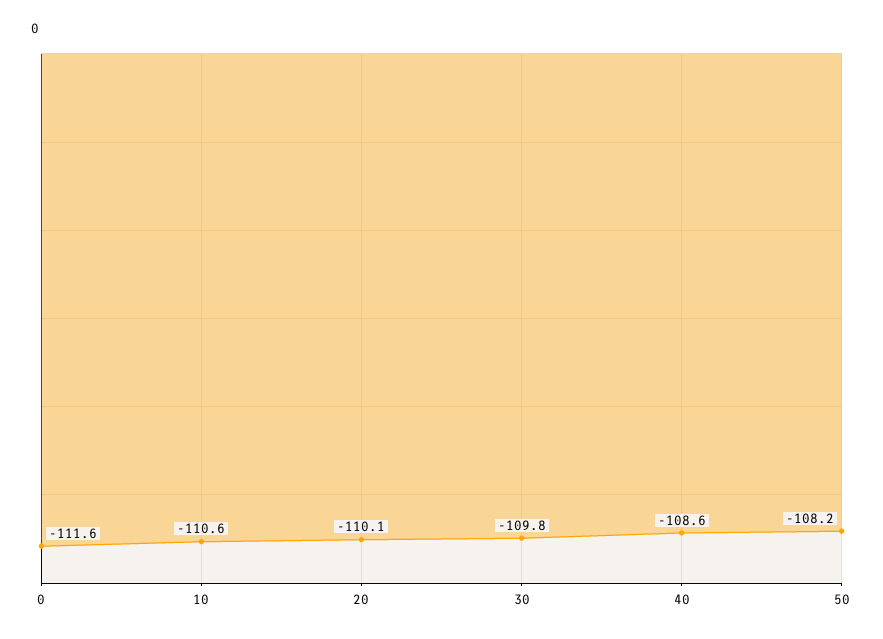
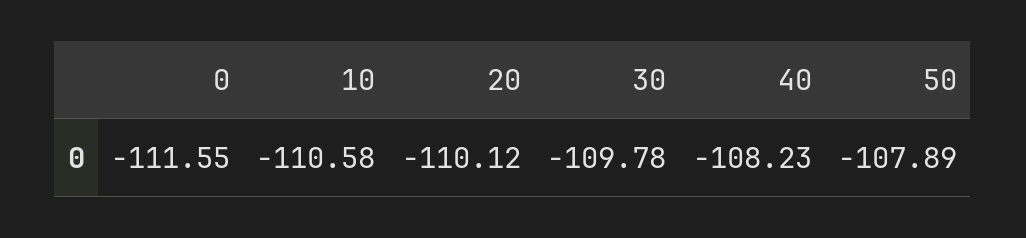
40: -108.6 -> -108.23
50: -108.2 -> -107.89

